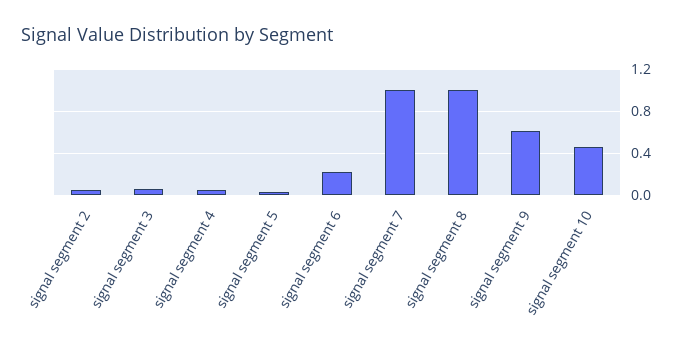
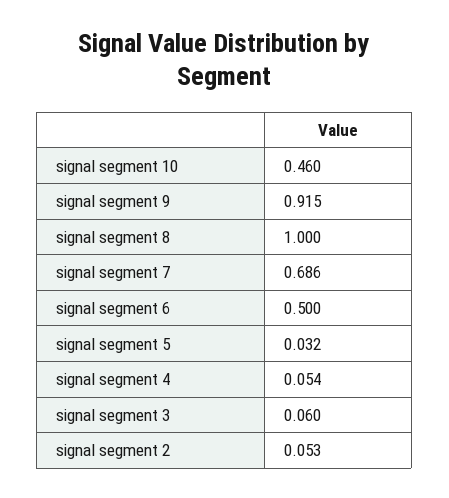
signal segment 6: 0.2 -> 0.5
signal segment 7: 1 -> 0.686
signal segment 9: 0.6 -> 0.915

